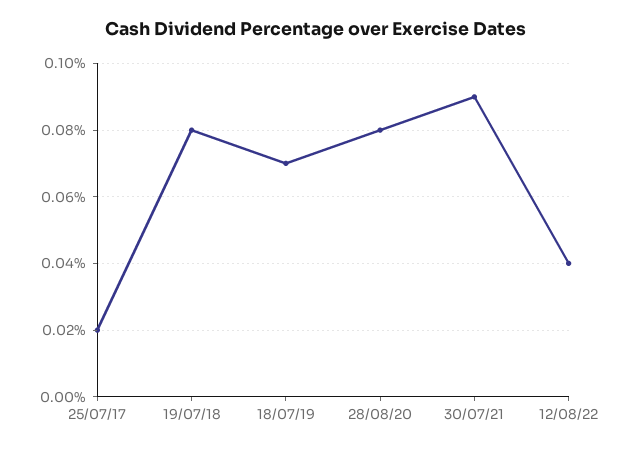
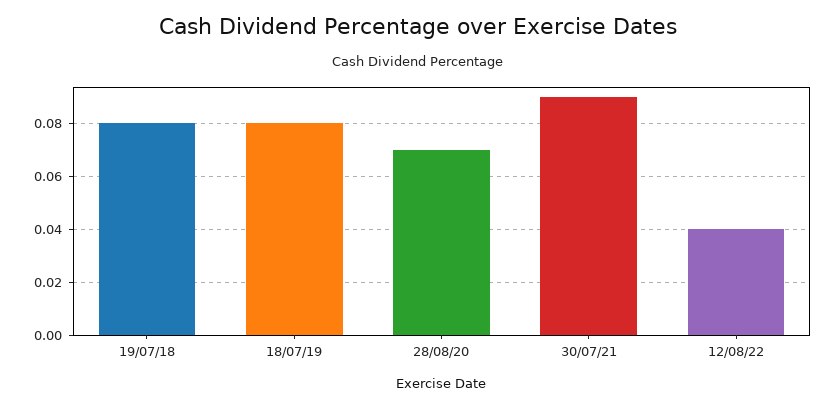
25/07/17: 0.02 -> none
18/07/19: 0.07 -> 0.08
28/08/20: 0.08 -> 0.07

